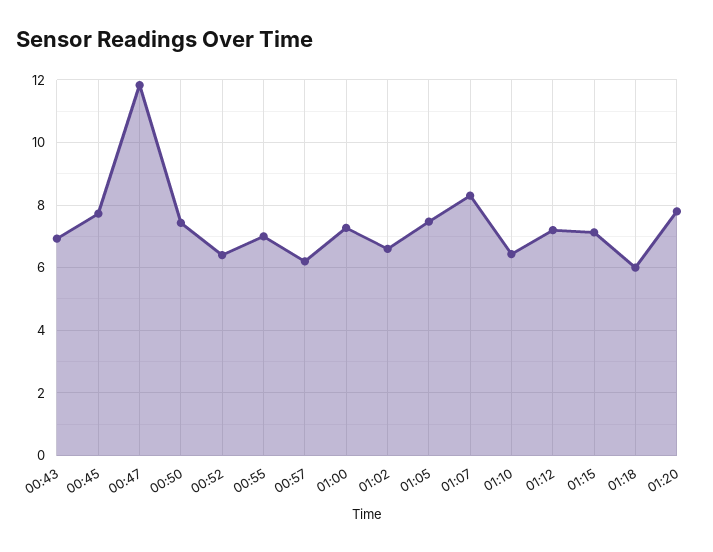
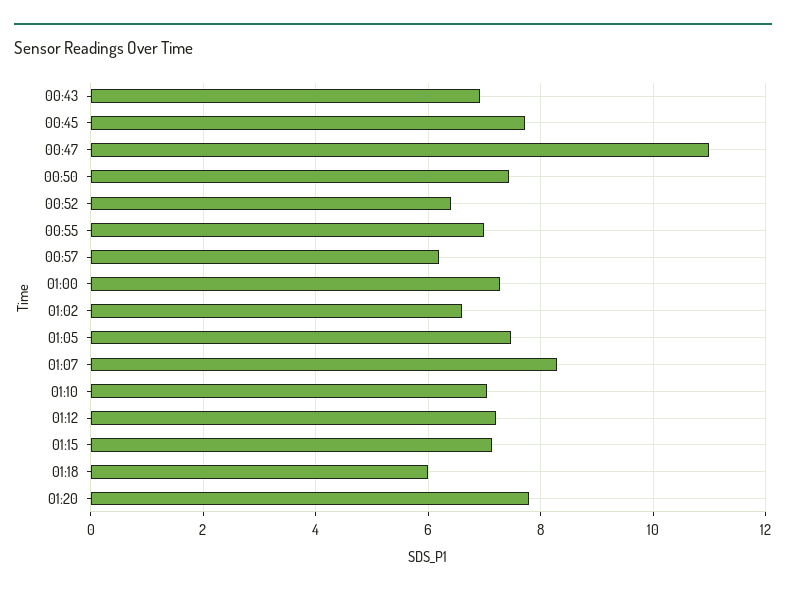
00:47: 11.8 -> 11
01:10: 6.4 -> 7

